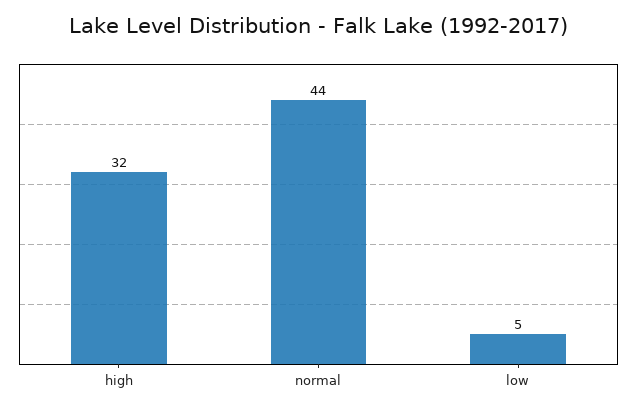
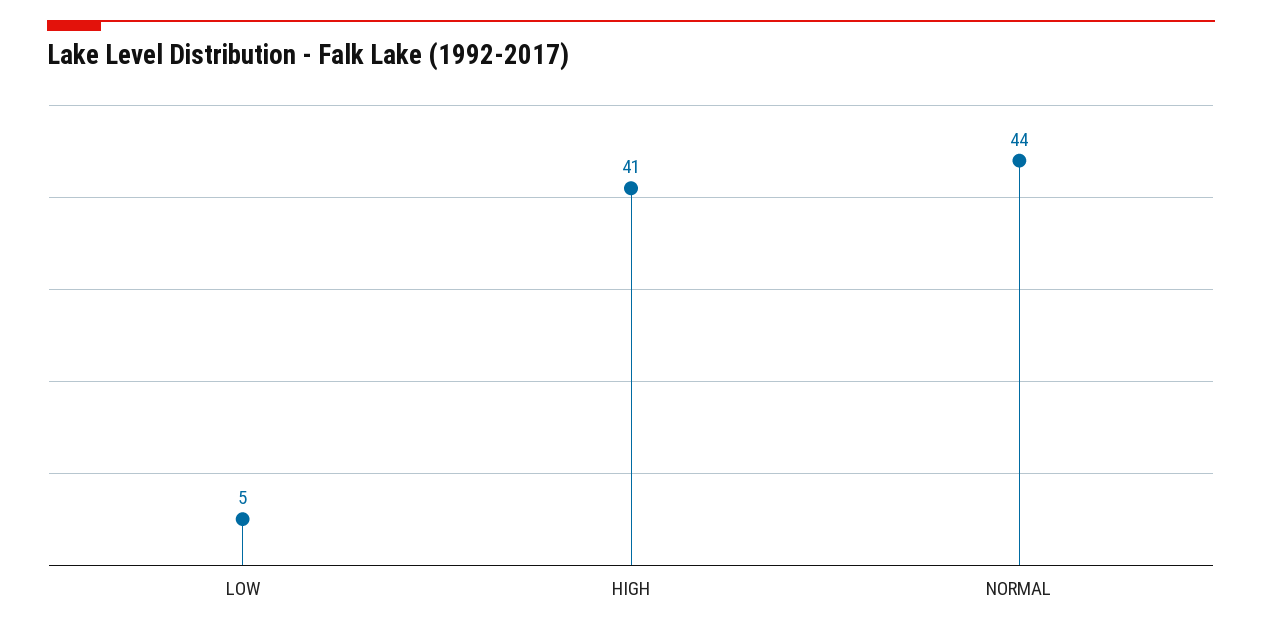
high: 32 -> 41

